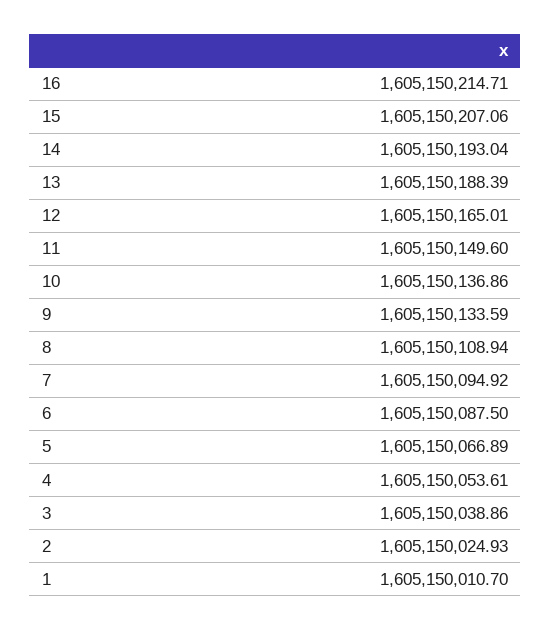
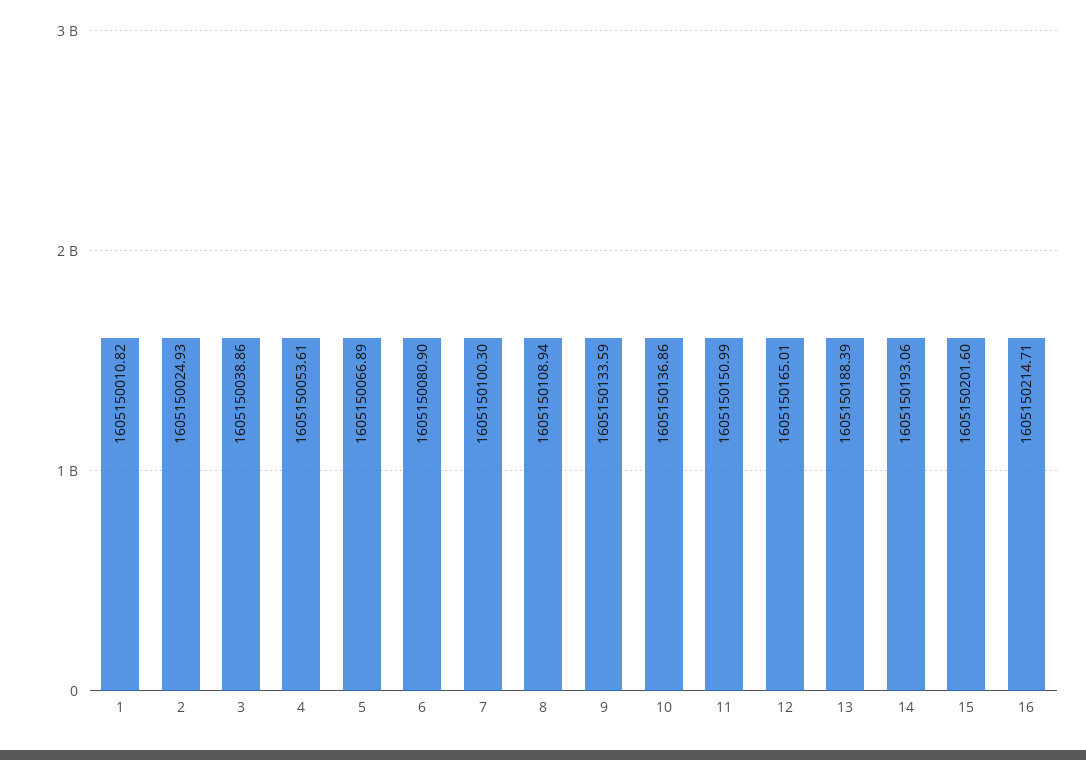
15: 1605150207.06 -> 1605150201.6
14: 1605150193.04 -> 1605150193.06
11: 1605150149.6 -> 1605150150.99
7: 1605150094.92 -> 1605150100.3
6: 1605150087.5 -> 1605150080.9
1: 1605150010.7 -> 1605150010.82

